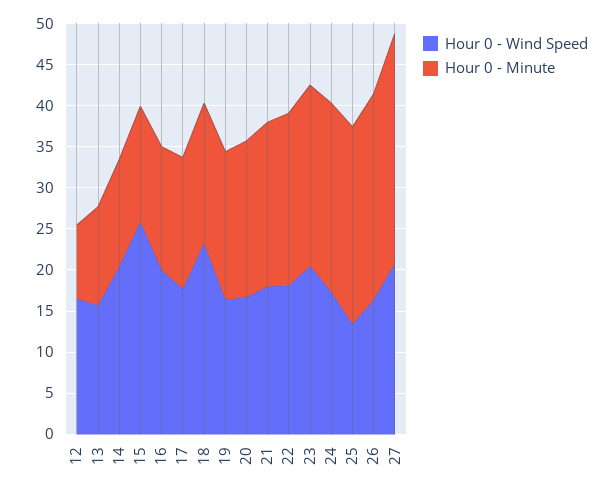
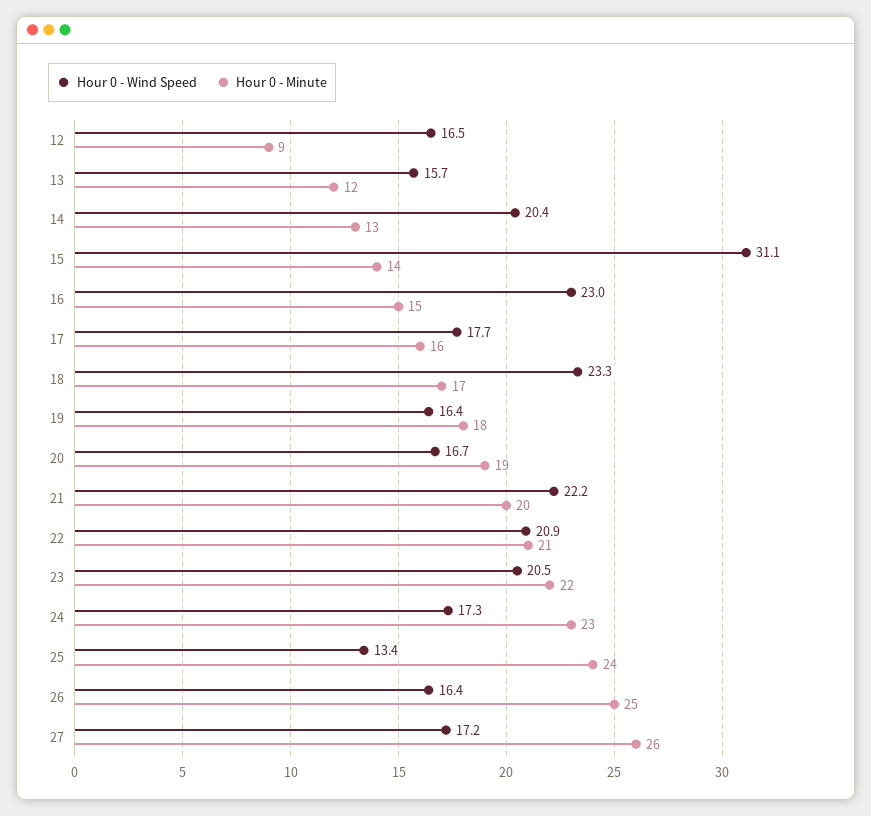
Hour 0 - Wind Speed, 15: 26 -> 31.1
Hour 0 - Wind Speed, 16: 20 -> 23
Hour 0 - Wind Speed, 21: 18 -> 22.2
Hour 0 - Wind Speed, 22: 18 -> 20.9
Hour 0 - Wind Speed, 27: 21 -> 17.2
Hour 0 - Minute, 27: 28 -> 26

